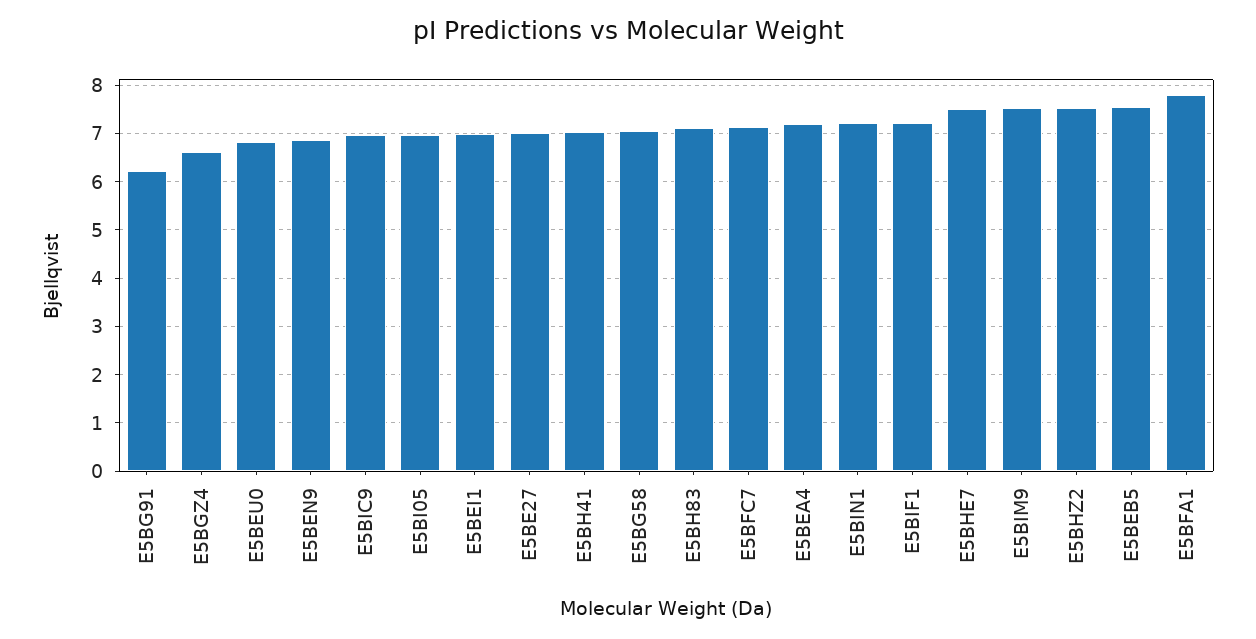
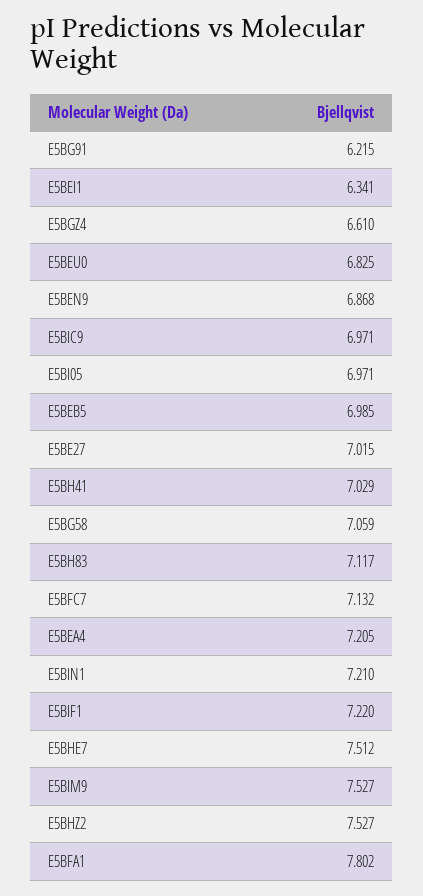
E5BEI1: 7 -> 6.341
E5BEB5: 7.6 -> 6.985

